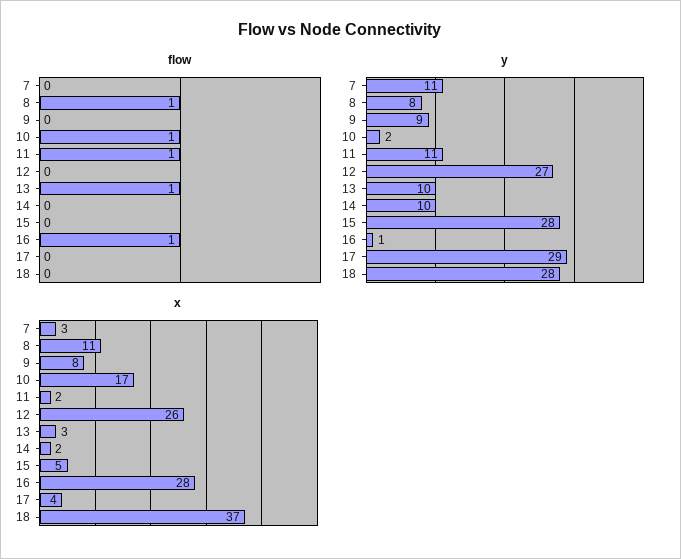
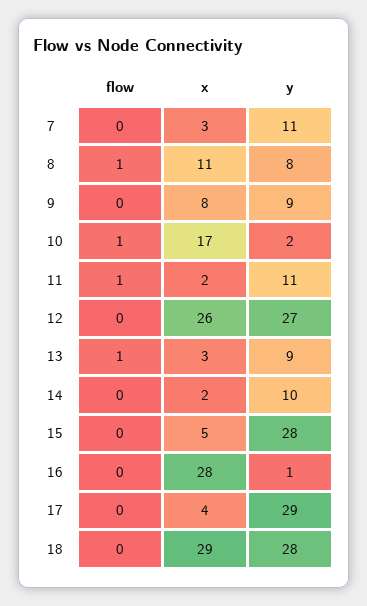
flow, 16: 1 -> 0
y, 13: 10 -> 9
x, 18: 37 -> 29

